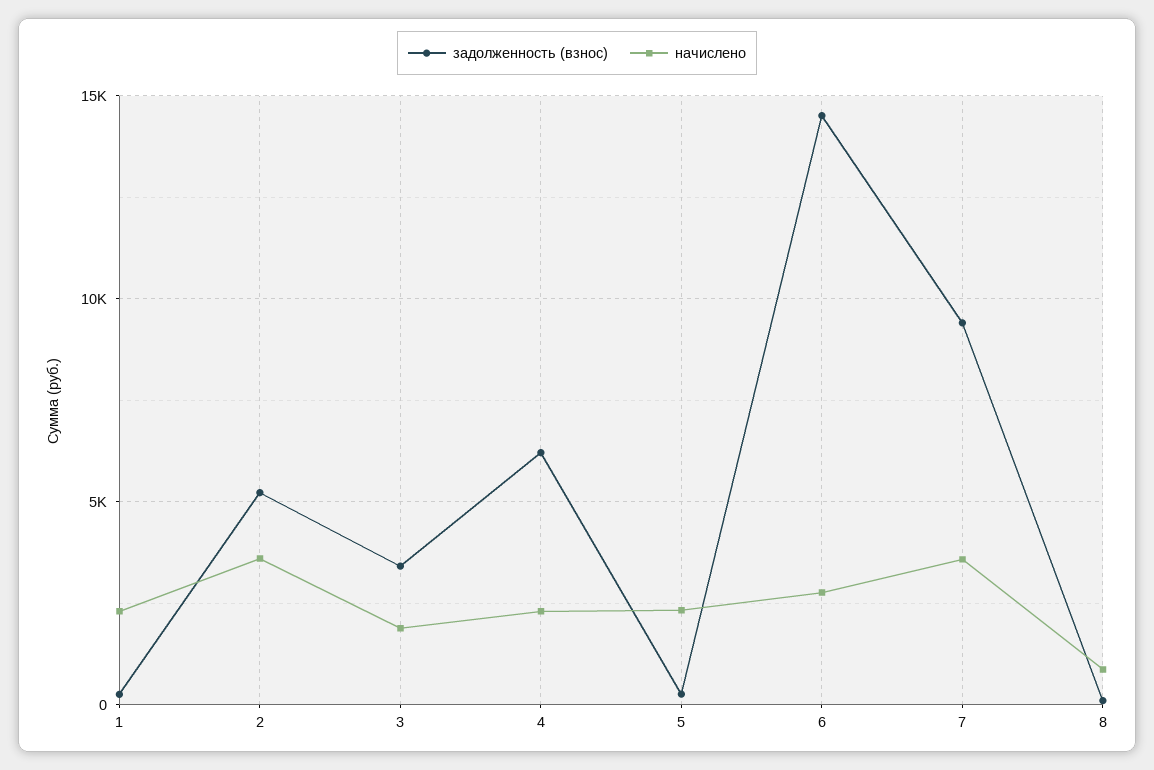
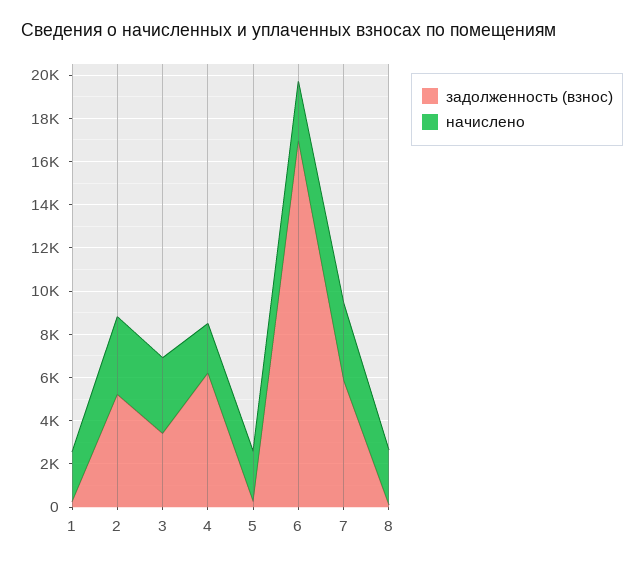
начислено, 3: 2000 -> 3500
задолженность (взнос), 6: 14500 -> 17000
задолженность (взнос), 7: 9500 -> 6000
начислено, 8: 1000 -> 2500

